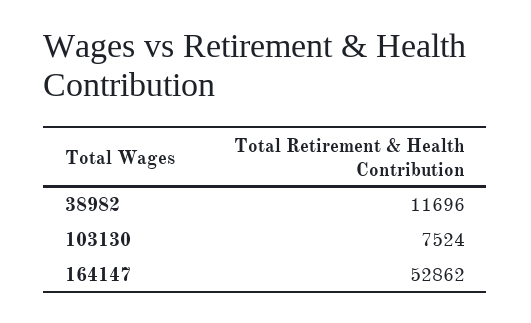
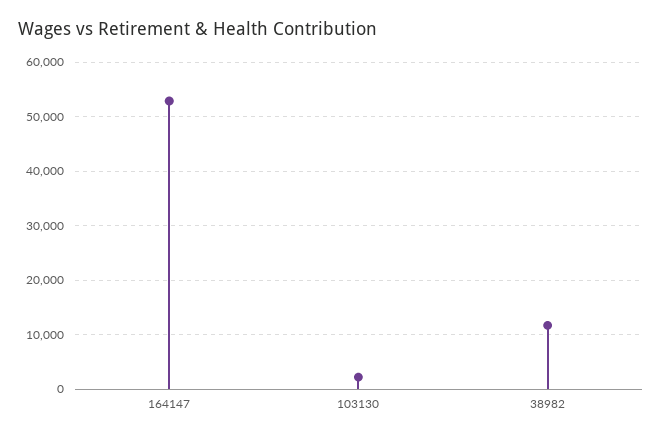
103130: 7524 -> 2000

